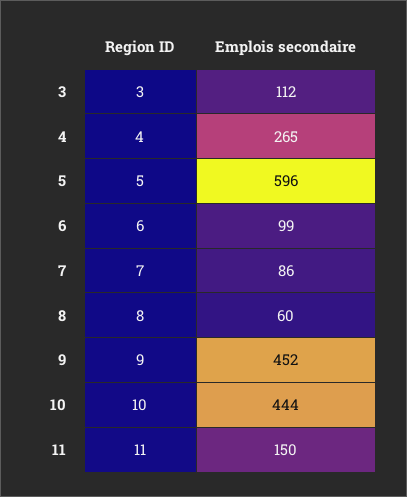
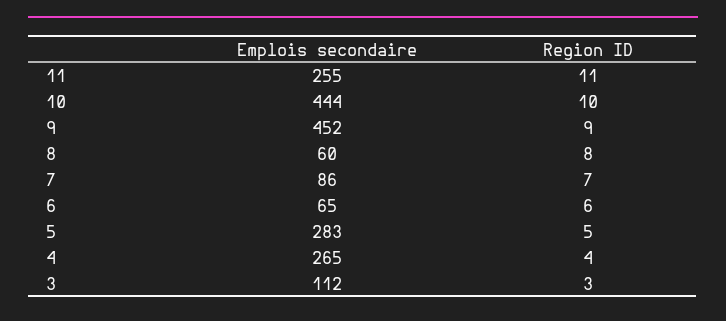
Emplois secondaire, 5: 596 -> 283
Emplois secondaire, 6: 99 -> 65
Emplois secondaire, 11: 150 -> 255

